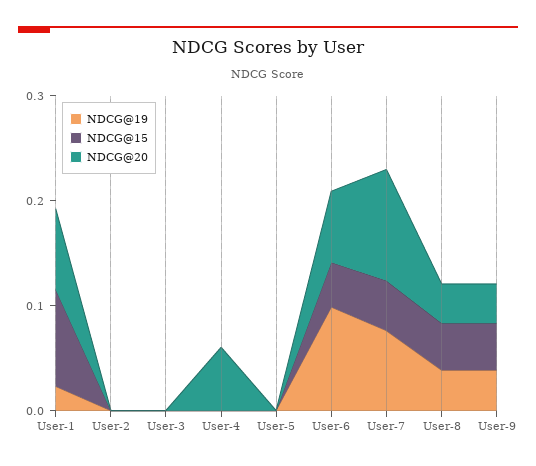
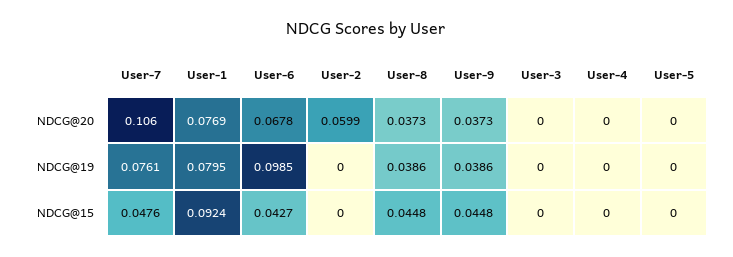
NDCG@19, User-1: 0.02 -> 0.0795
NDCG@20, User-2: 0 -> 0.0599
NDCG@20, User-4: 0.06 -> 0

